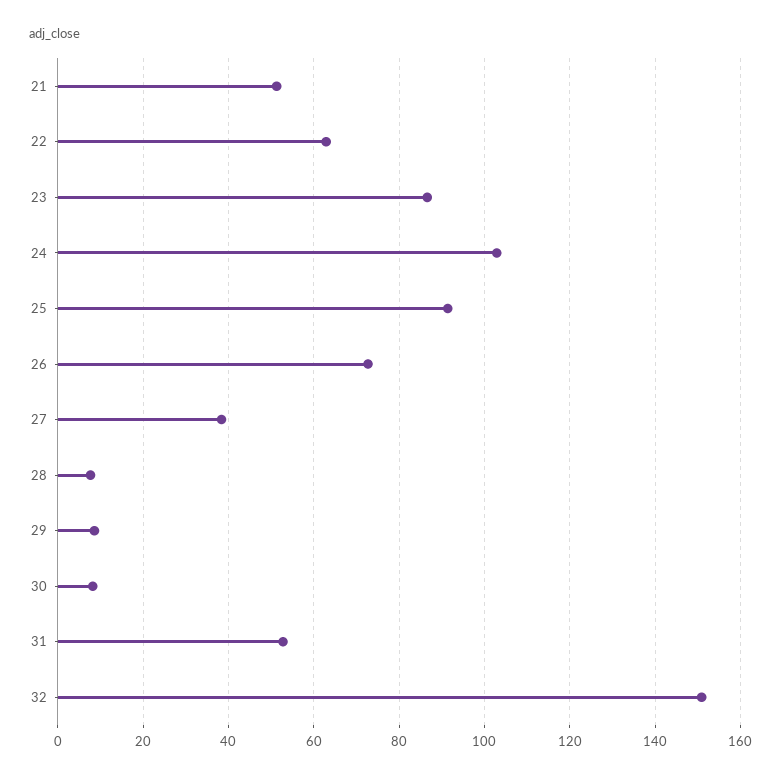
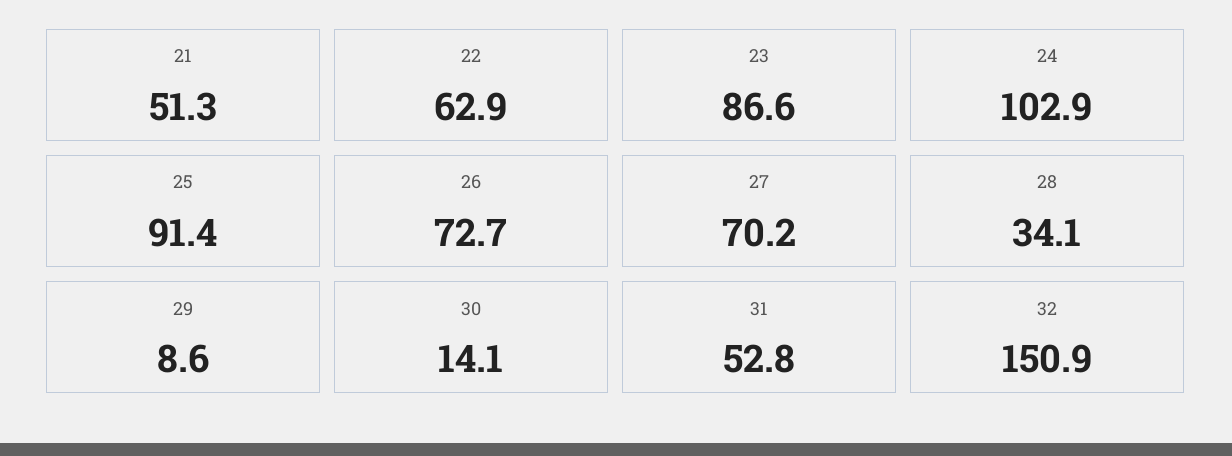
27: 38 -> 70.2
28: 8 -> 34.1
30: 8 -> 14.1

